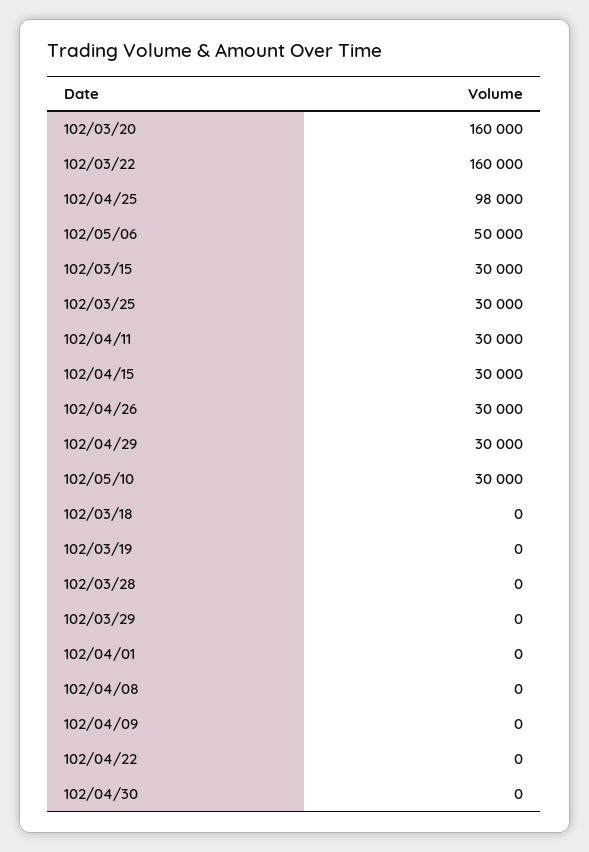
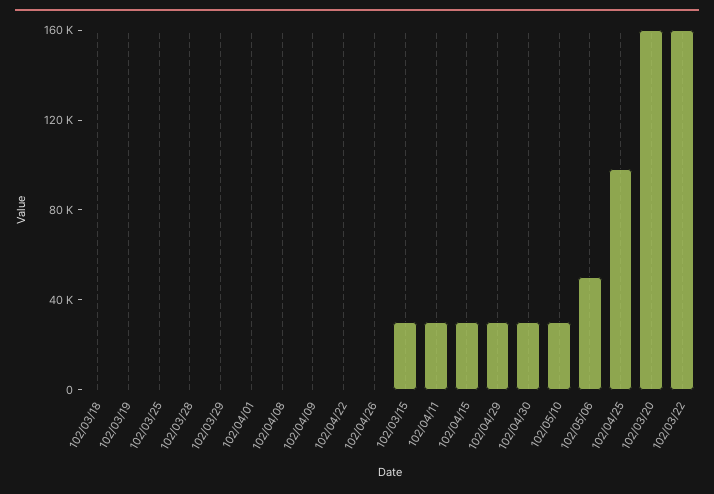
102/03/25: 30000 -> 0
102/04/26: 30000 -> 0
102/04/30: 0 -> 30000

